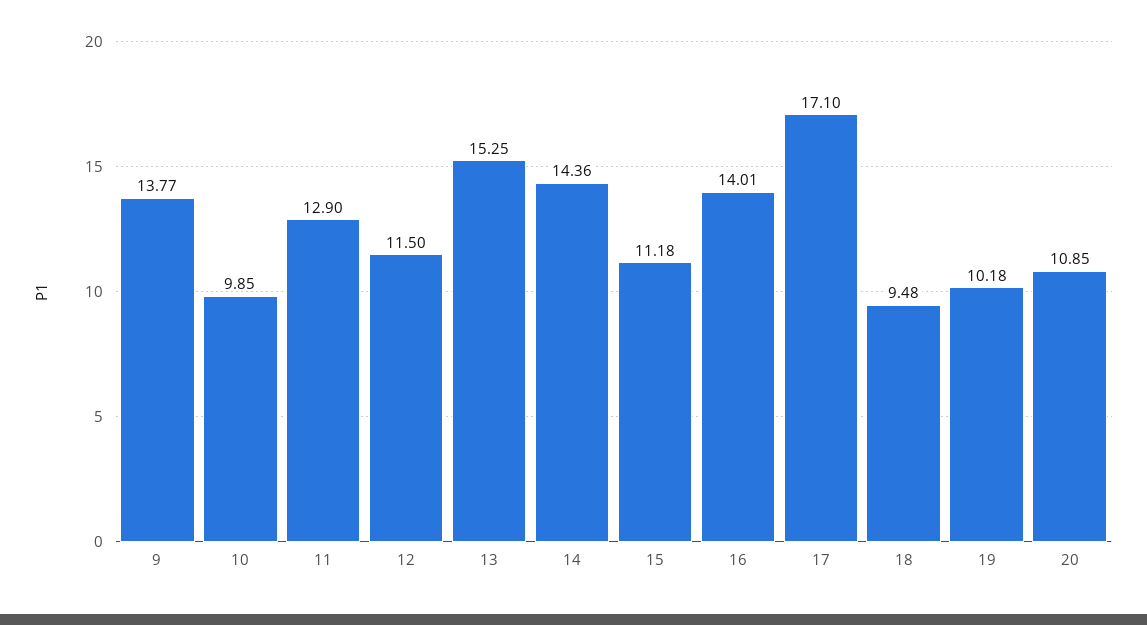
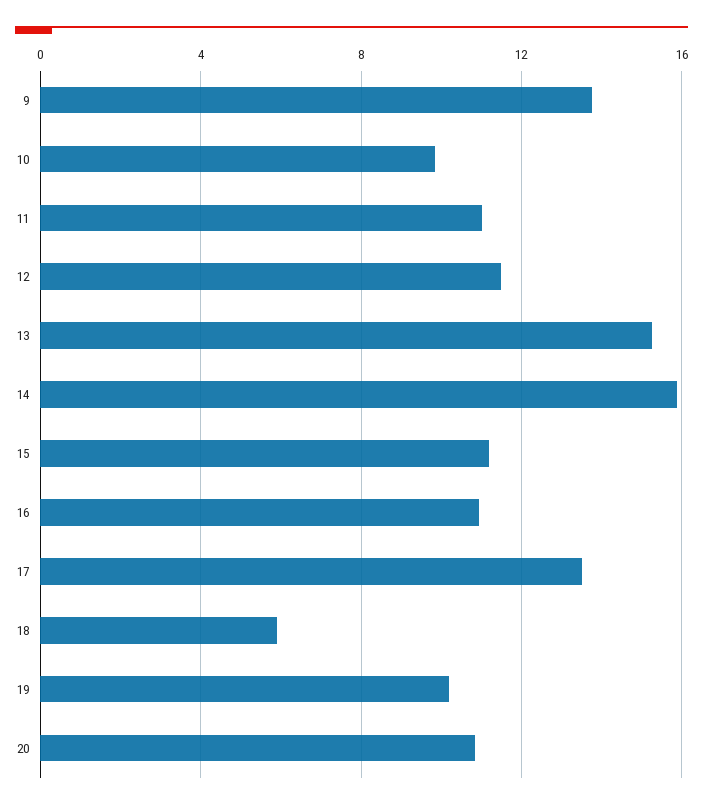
11: 12.9 -> 11
14: 14.36 -> 16
16: 14.01 -> 11
17: 17.1 -> 13.5
18: 9.48 -> 6

